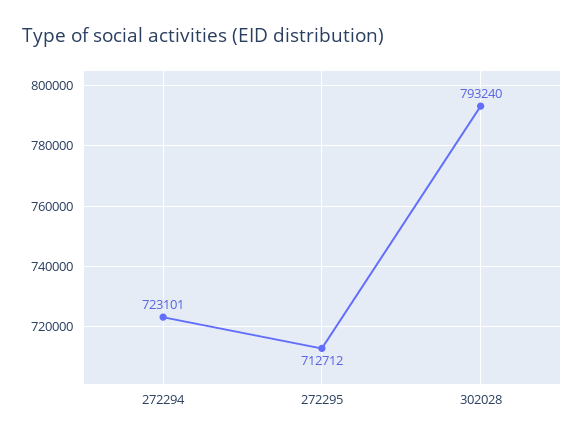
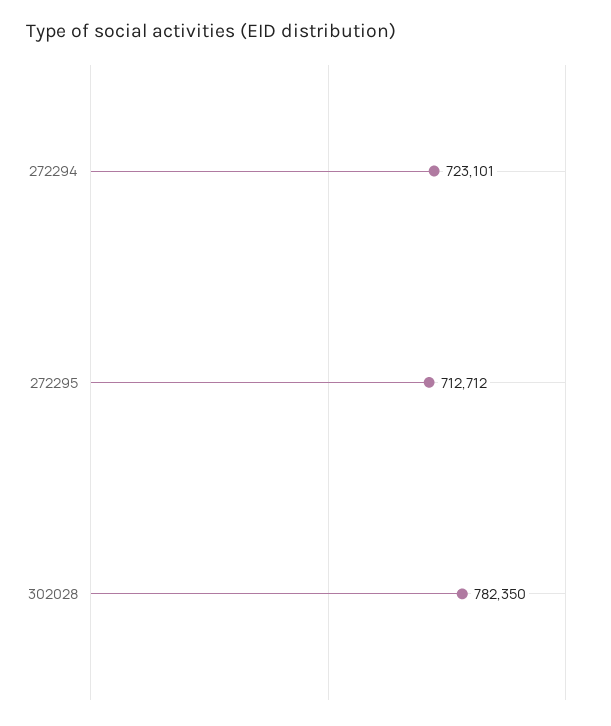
302028: 793240 -> 782350

